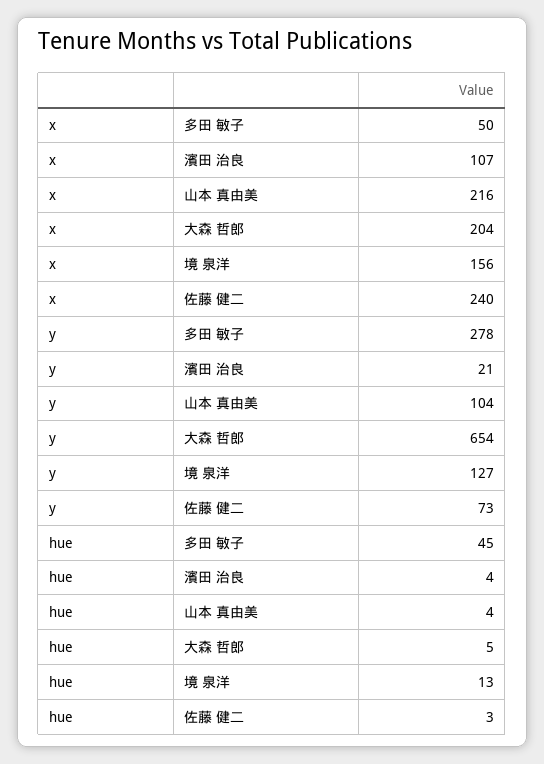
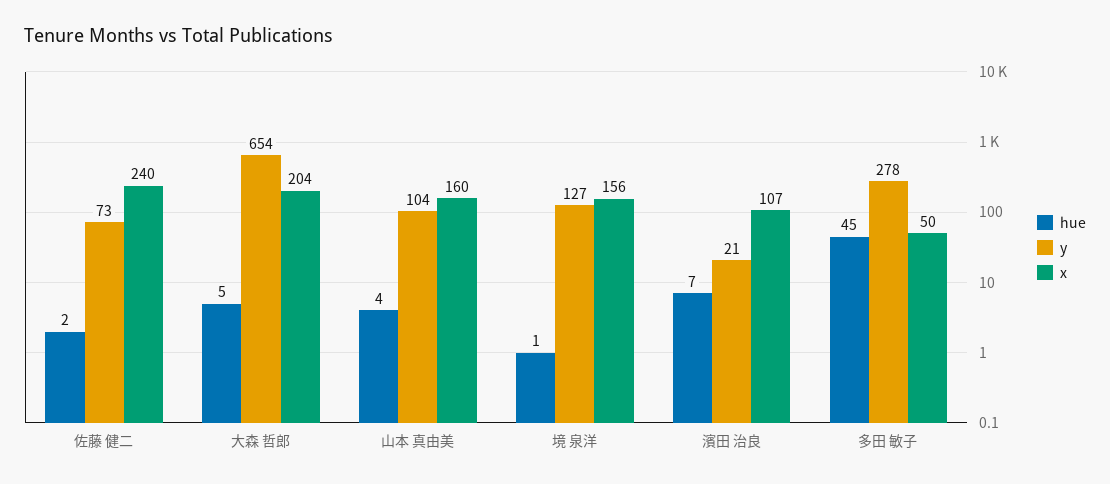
x, 山本 真由美: 216 -> 160
hue, 濱田 治良: 4 -> 7
hue, 境 泉洋: 13 -> 1
hue, 佐藤 健二: 3 -> 2

